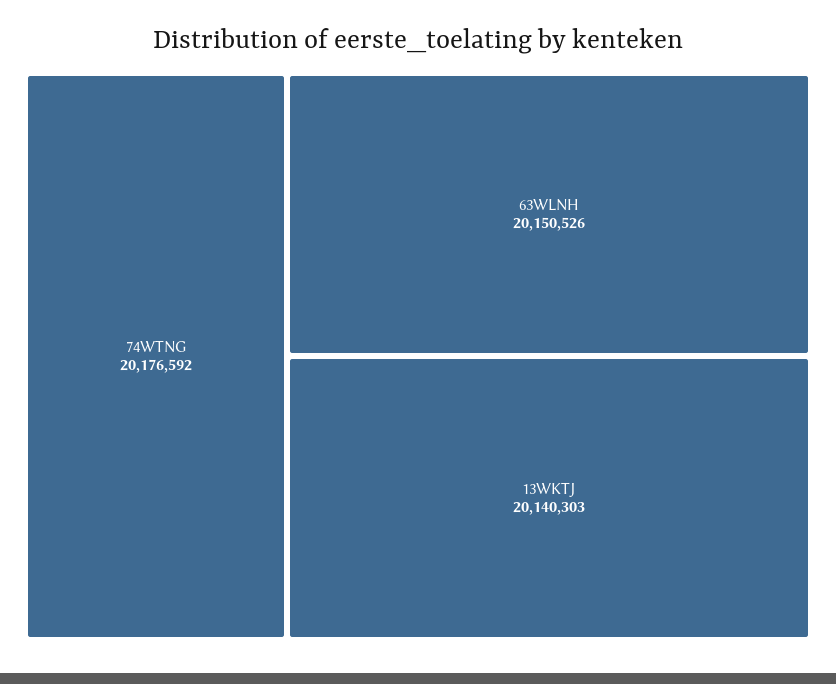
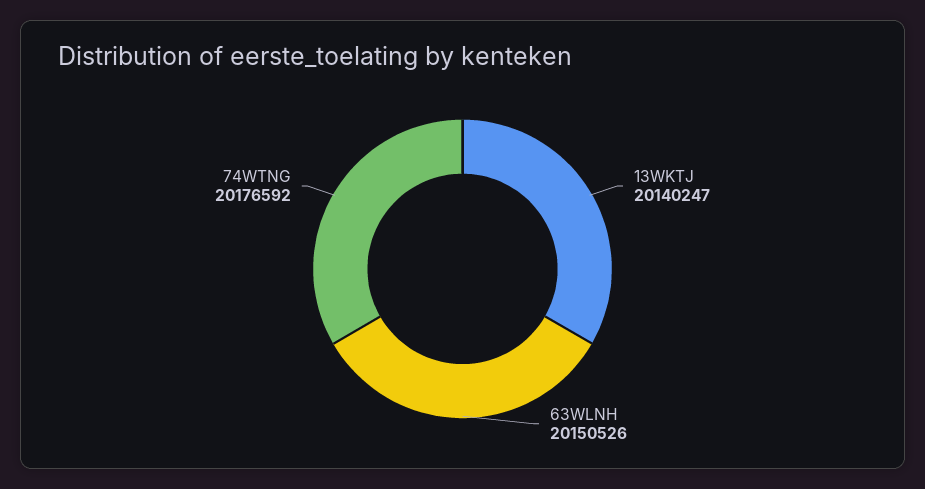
13WKTJ: 20140303 -> 20140247

